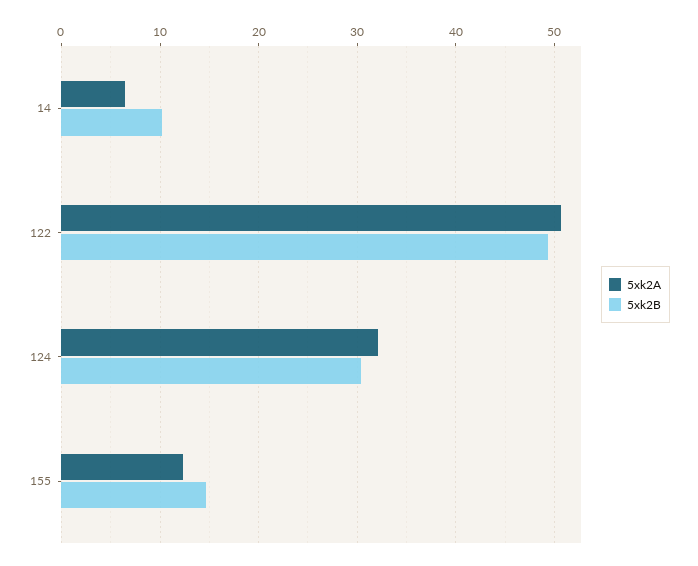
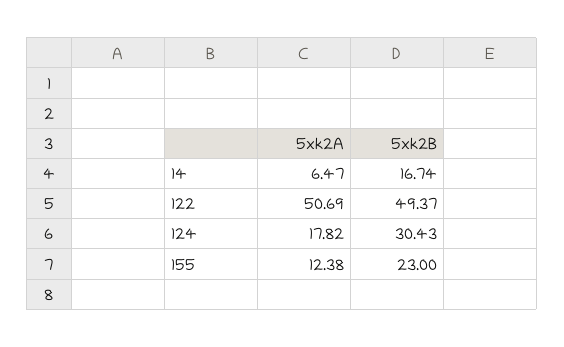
5xk2B, 14: 10 -> 16.74
5xk2A, 124: 32 -> 17.82
5xk2B, 155: 15 -> 23

